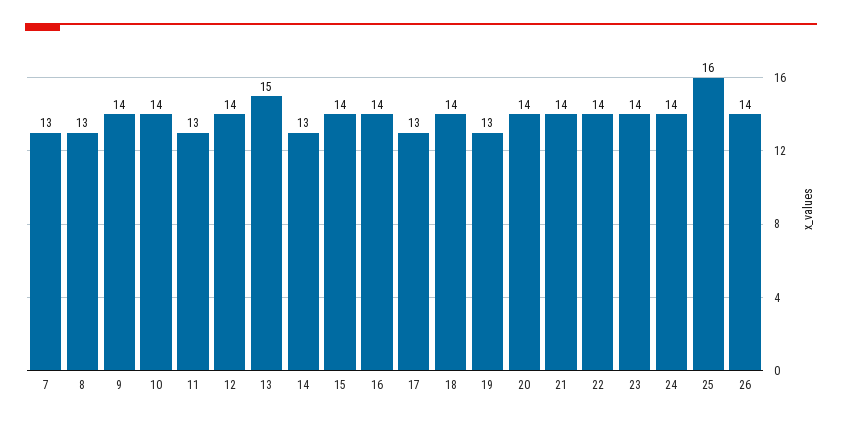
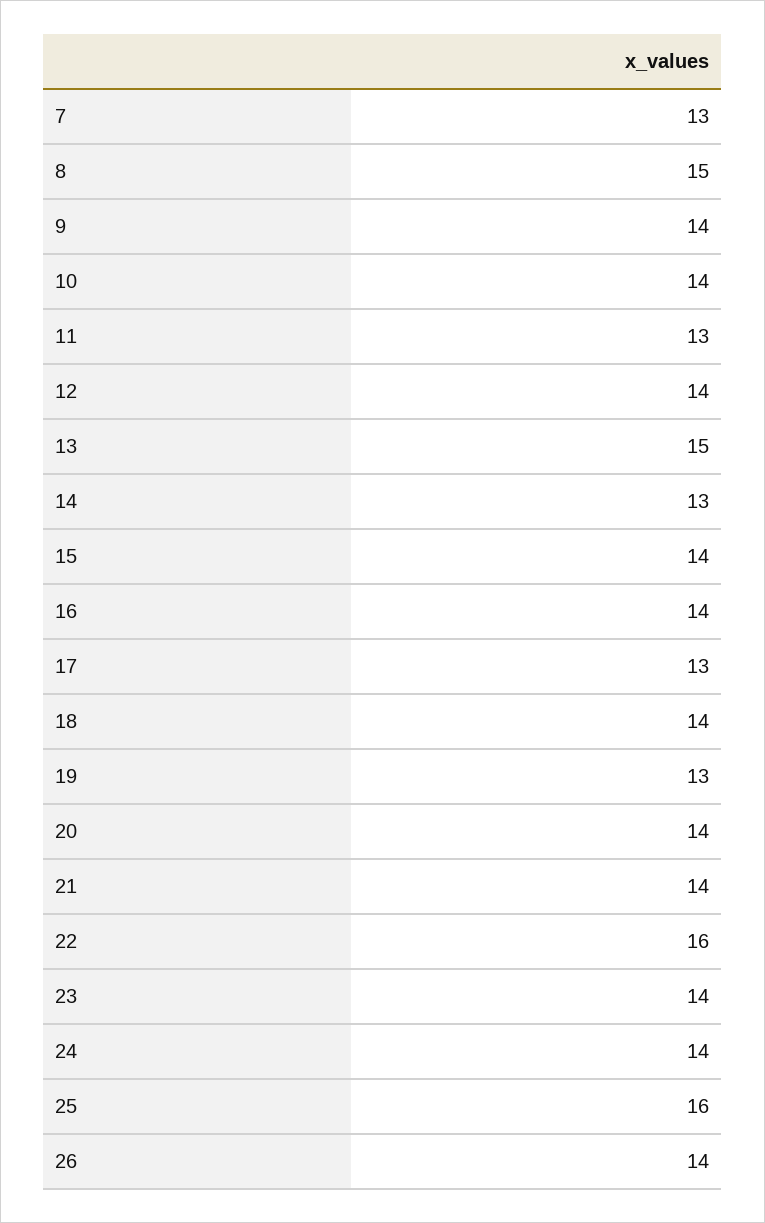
8: 13 -> 15
22: 14 -> 16

